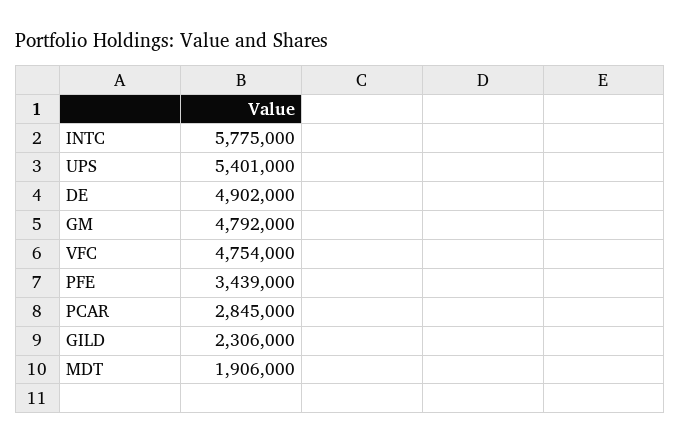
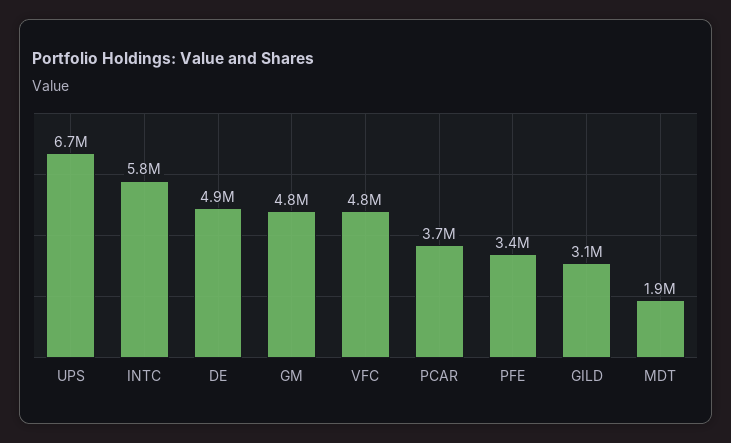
UPS: 5401000 -> 6700000
PCAR: 2845000 -> 3700000
GILD: 2306000 -> 3100000

